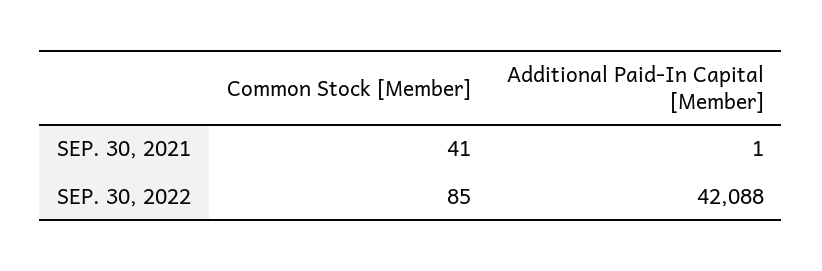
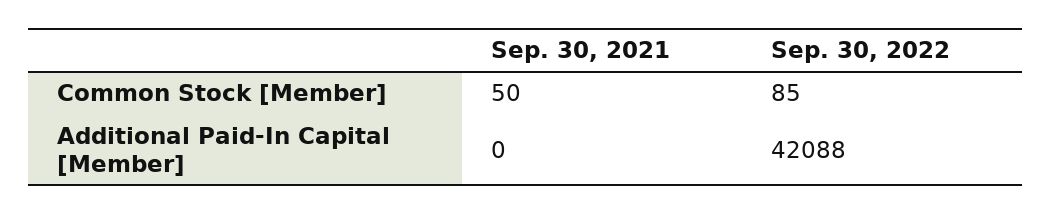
Common Stock [Member], SEP. 30, 2021: 41 -> 50
Additional Paid-In Capital [Member], SEP. 30, 2021: 1 -> 0

